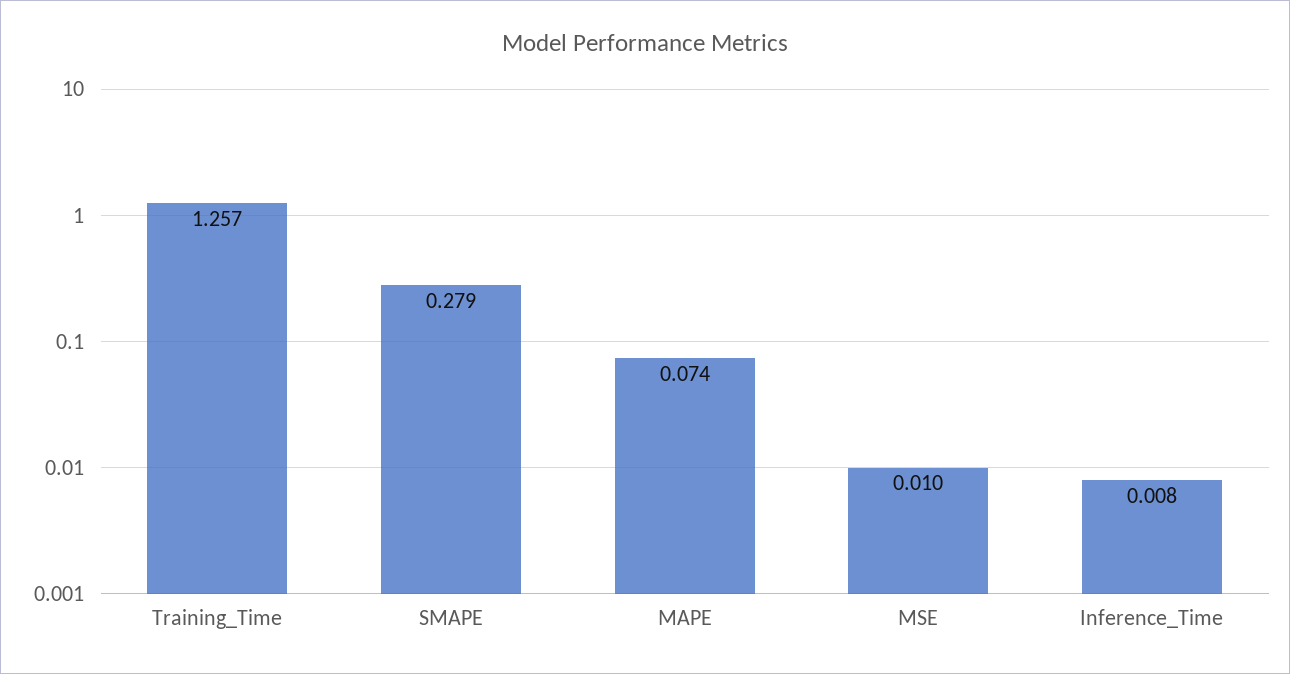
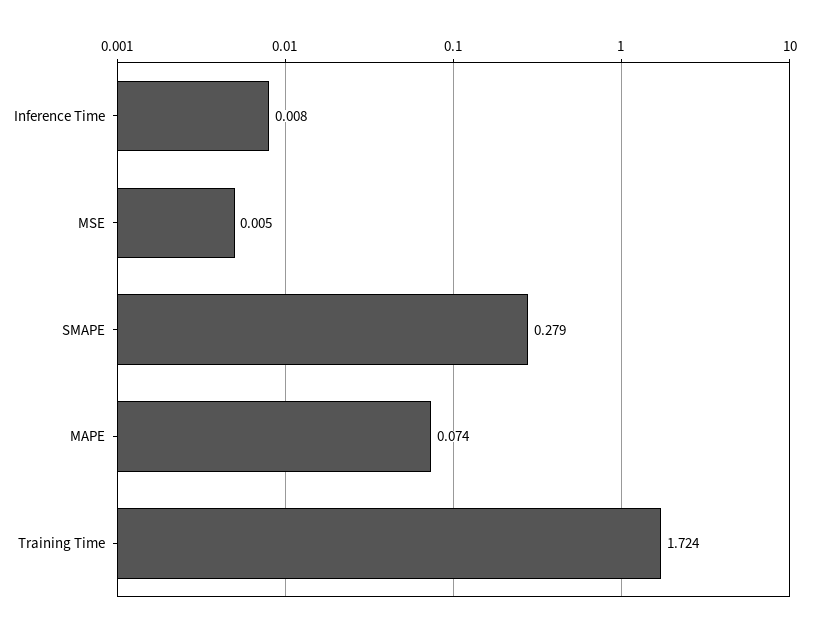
Training_Time: 1.257 -> 1.724
MSE: 0.01 -> 0.005

